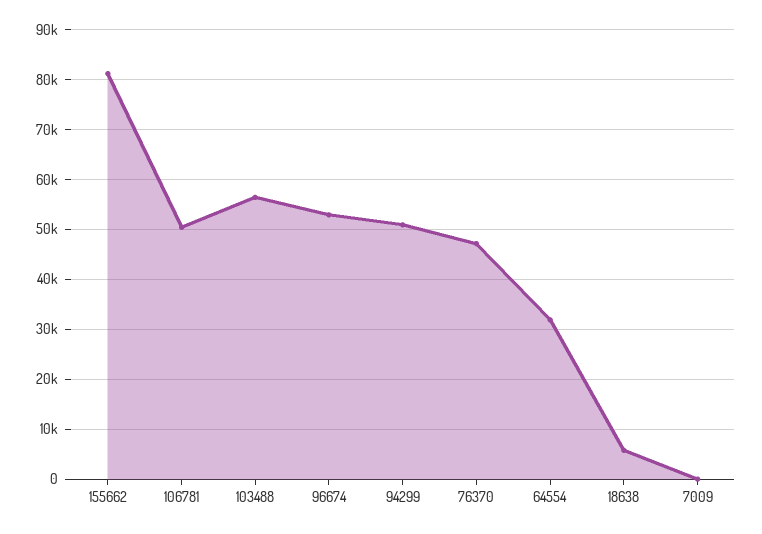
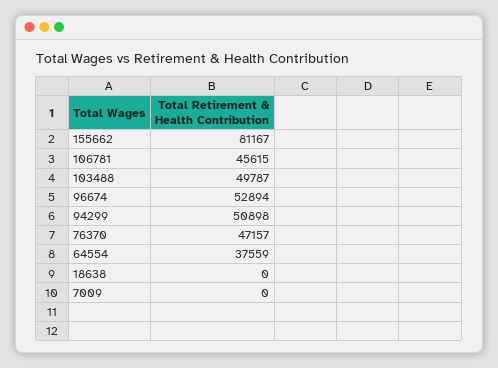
106781: 50000 -> 45615
103488: 56000 -> 49787
64554: 32000 -> 37559
18638: 6000 -> 0

